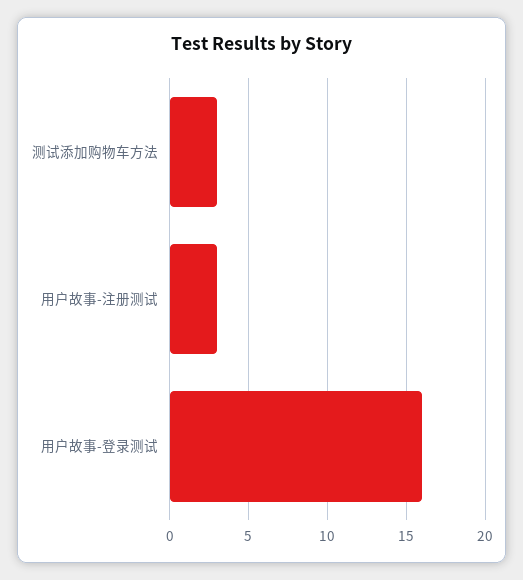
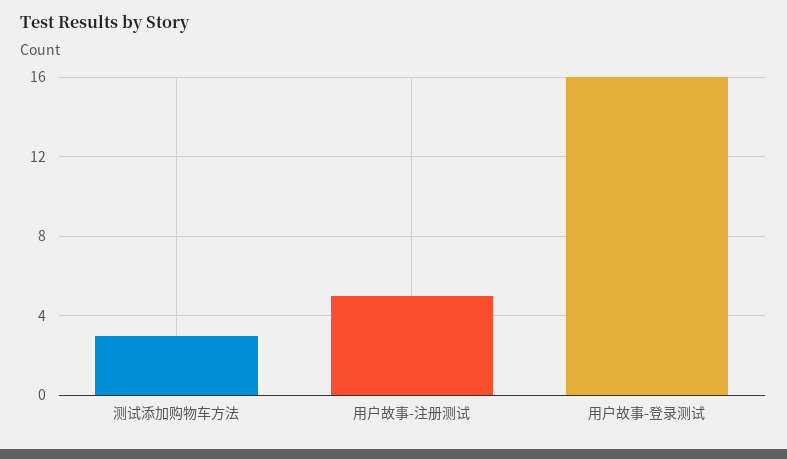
用户故事-注册测试: 3 -> 5

